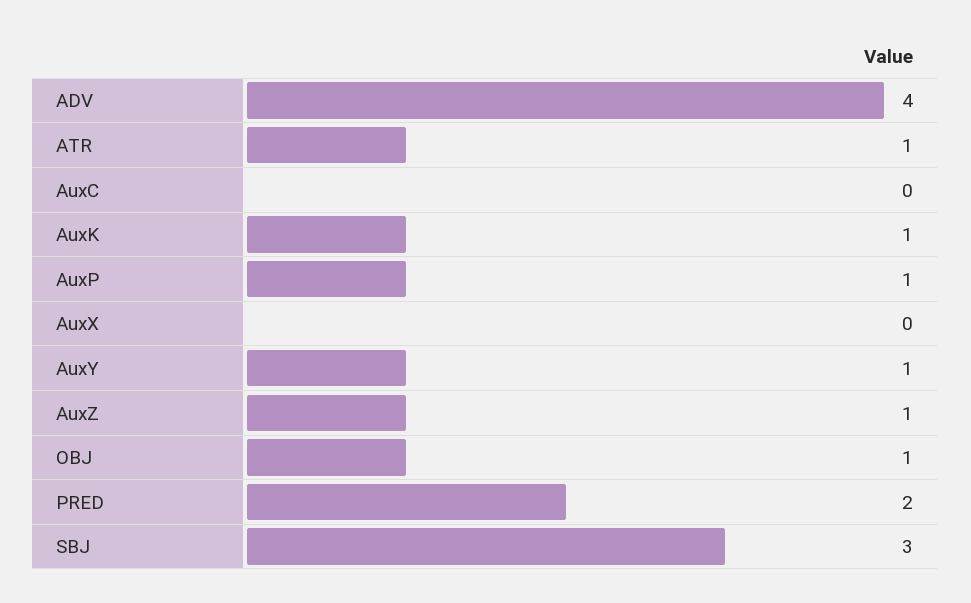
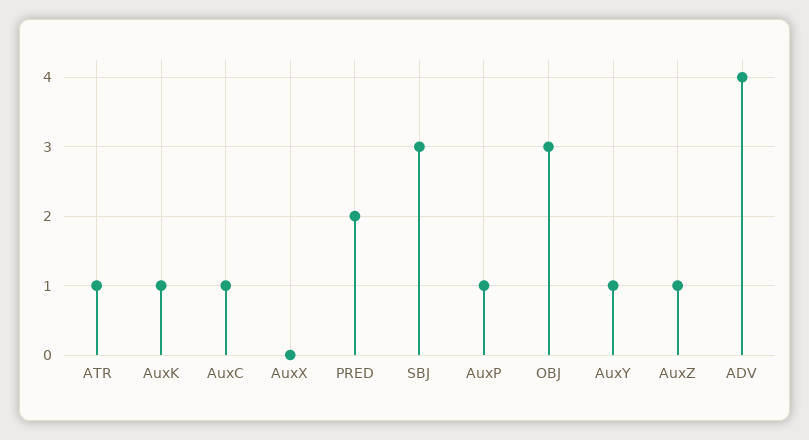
AuxC: 0 -> 1
OBJ: 1 -> 3

